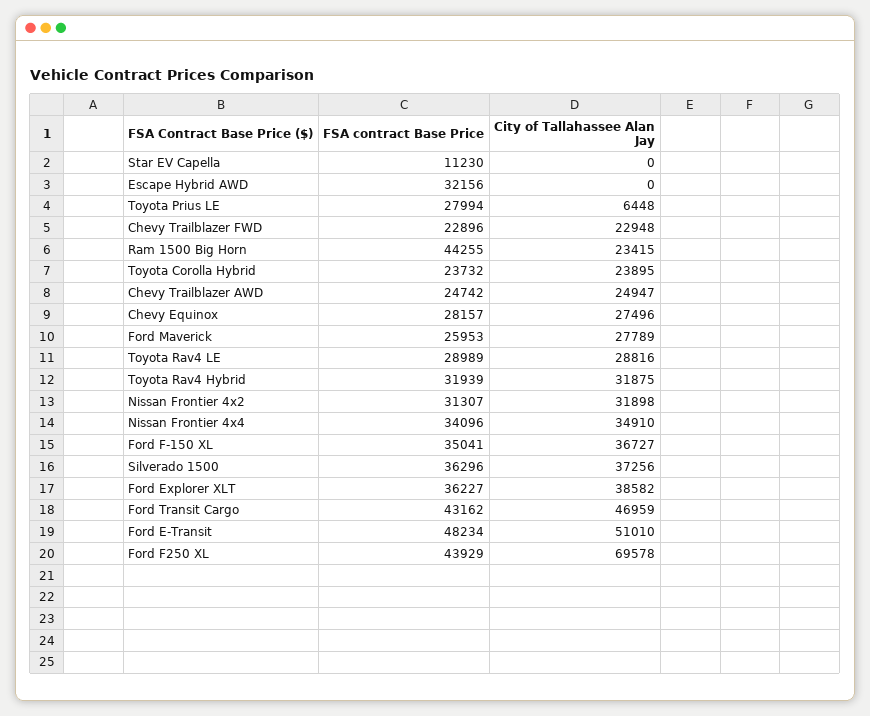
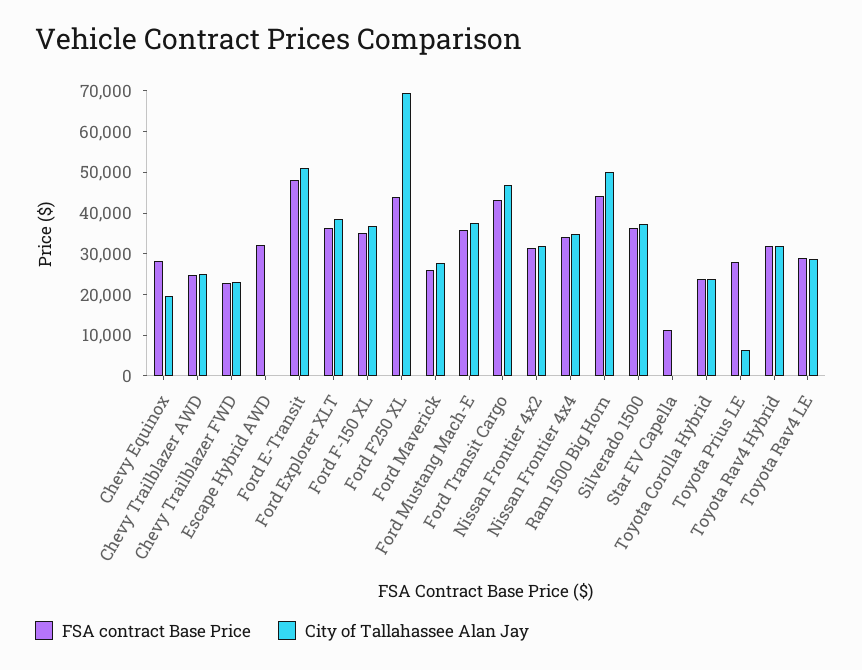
City of Tallahassee Alan Jay, Ram 1500 Big Horn: 23415 -> 50000
City of Tallahassee Alan Jay, Chevy Equinox: 27496 -> 20000
FSA contract Base Price, Ford Mustang Mach-E: none -> 36000
City of Tallahassee Alan Jay, Ford Mustang Mach-E: none -> 38000

